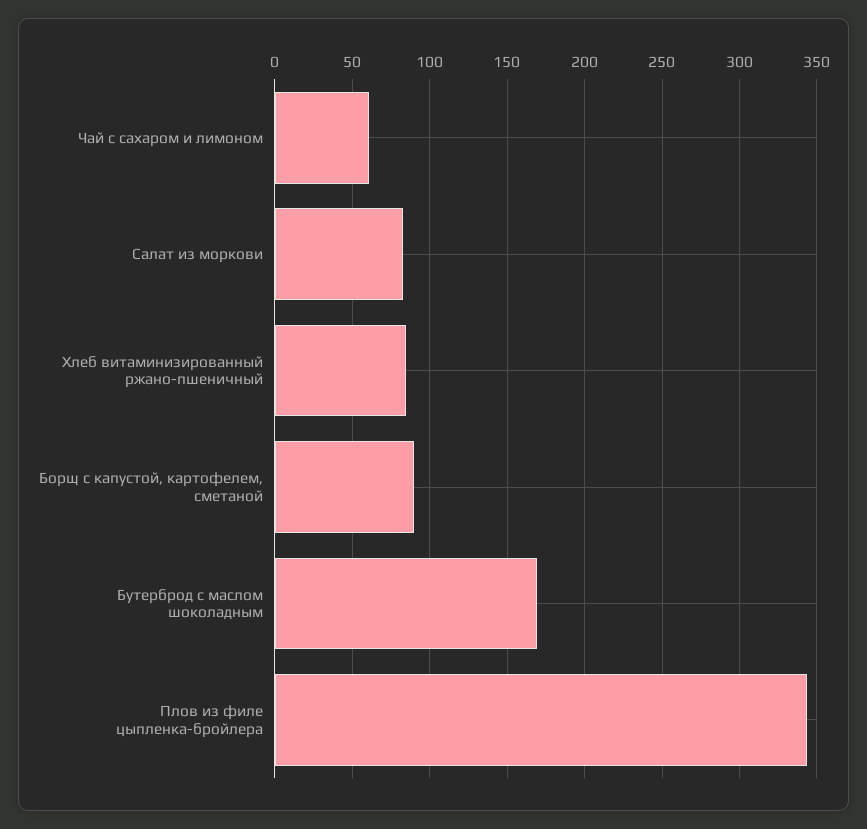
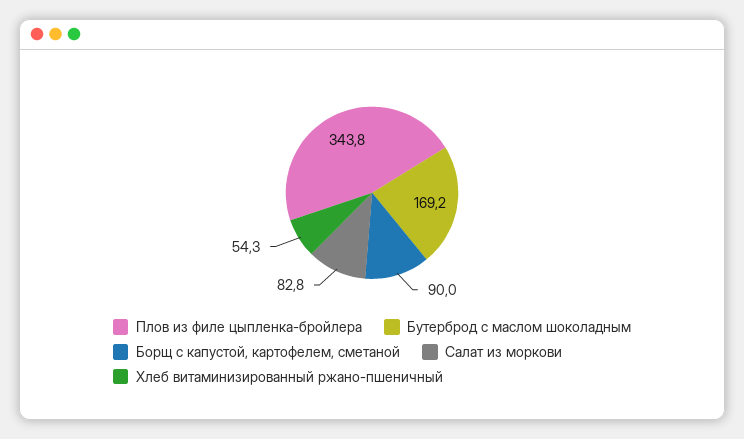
Чай с сахаром и лимоном: 60 -> none
Хлеб витаминизированный ржано-пшеничный: 85 -> 54.3

